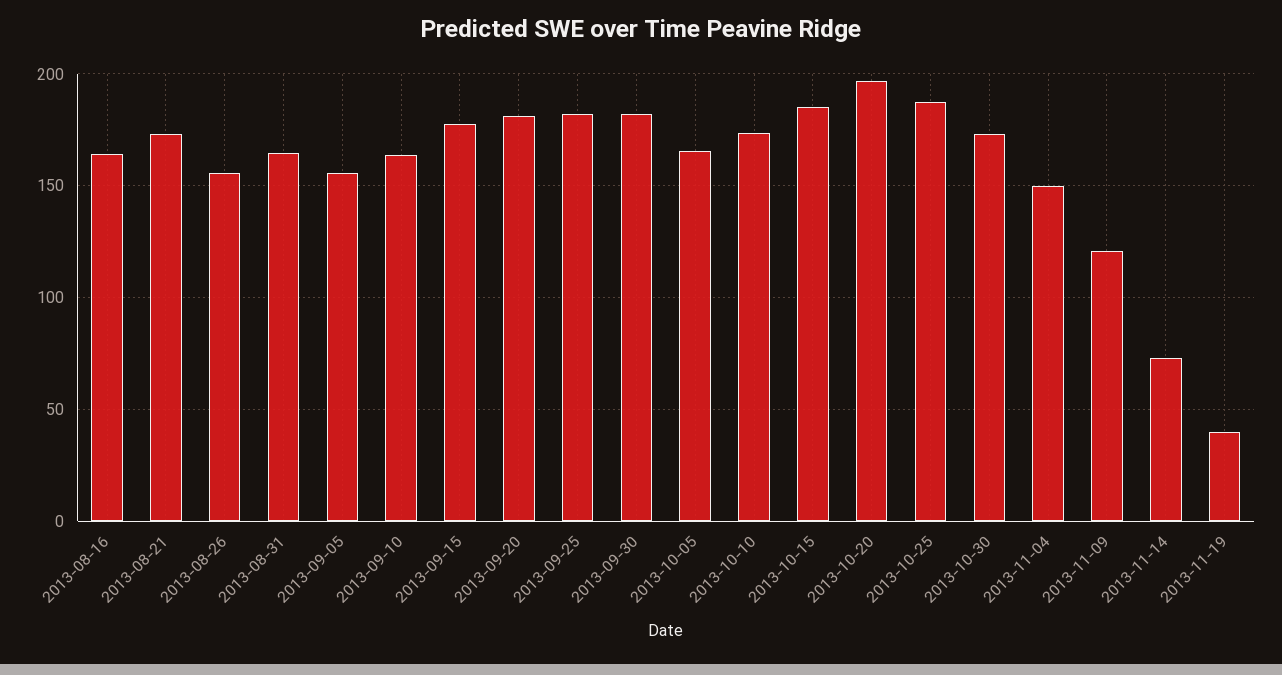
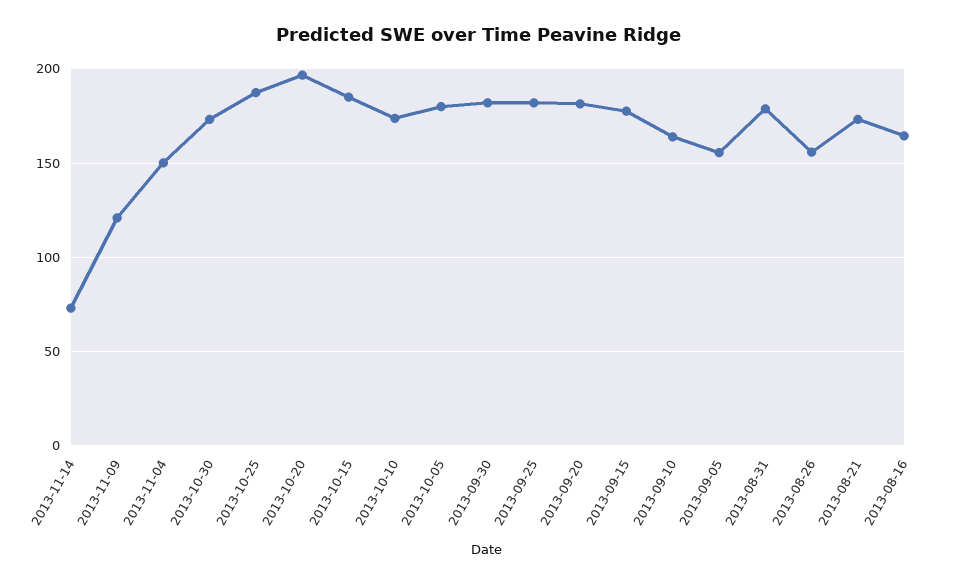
2013-08-31: 165 -> 180
2013-10-05: 165 -> 180
2013-11-19: 40 -> none

